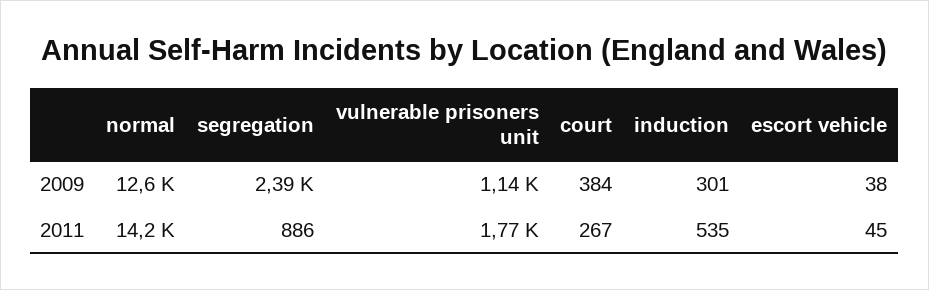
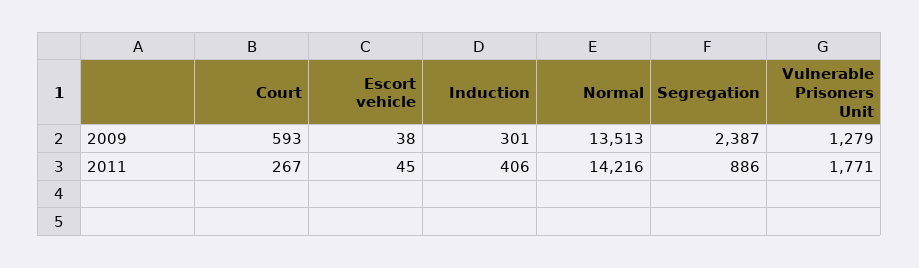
normal, 2009: 12600 -> 13513
vulnerable prisoners unit, 2009: 1140 -> 1279
court, 2009: 384 -> 593
induction, 2011: 535 -> 406

